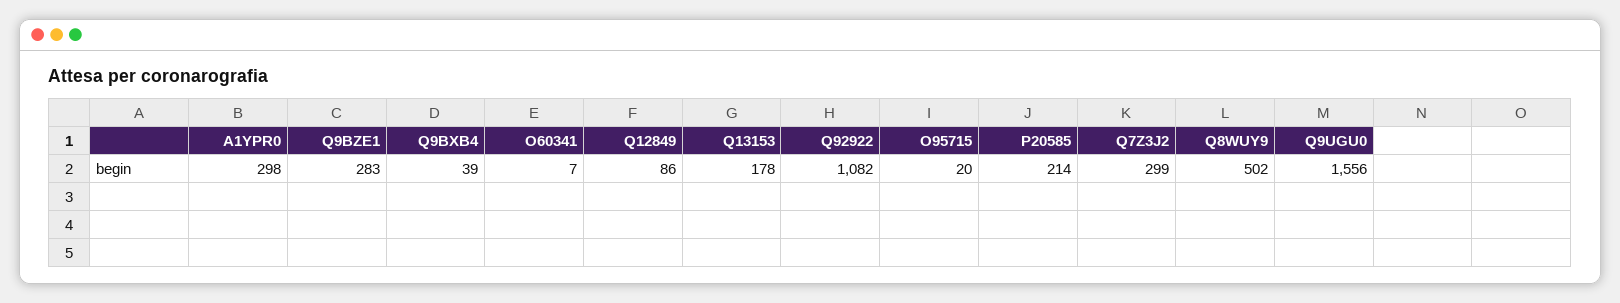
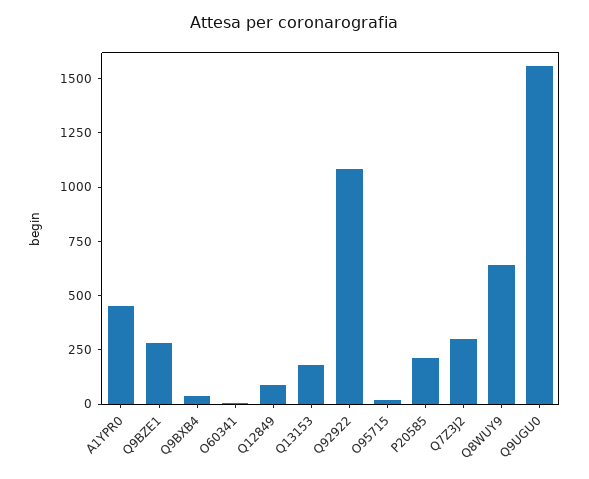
A1YPR0: 298 -> 450
Q8WUY9: 502 -> 650

